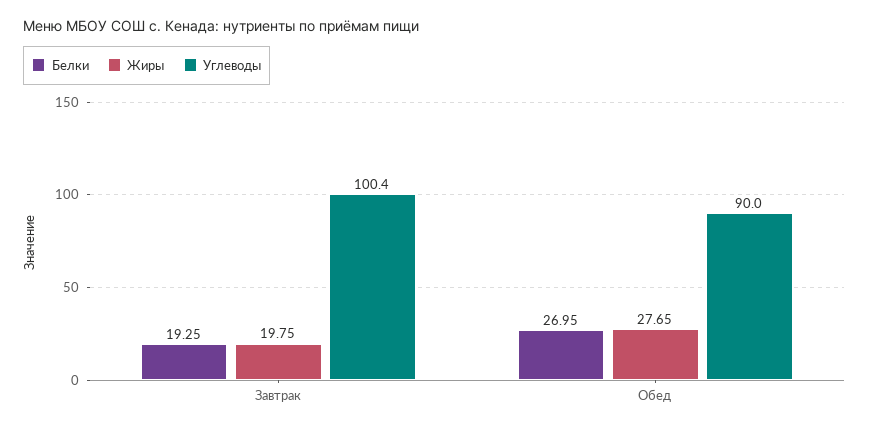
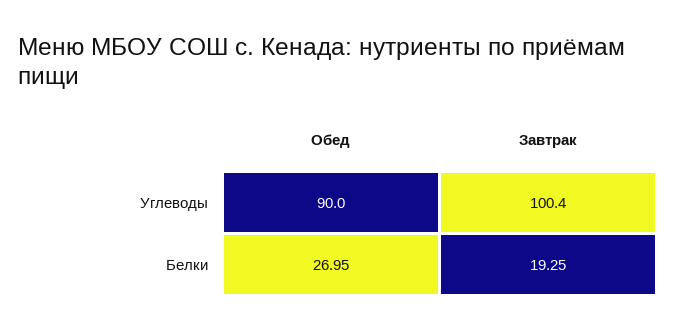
Жиры, Завтрак: 19.75 -> none
Жиры, Обед: 27.65 -> none

